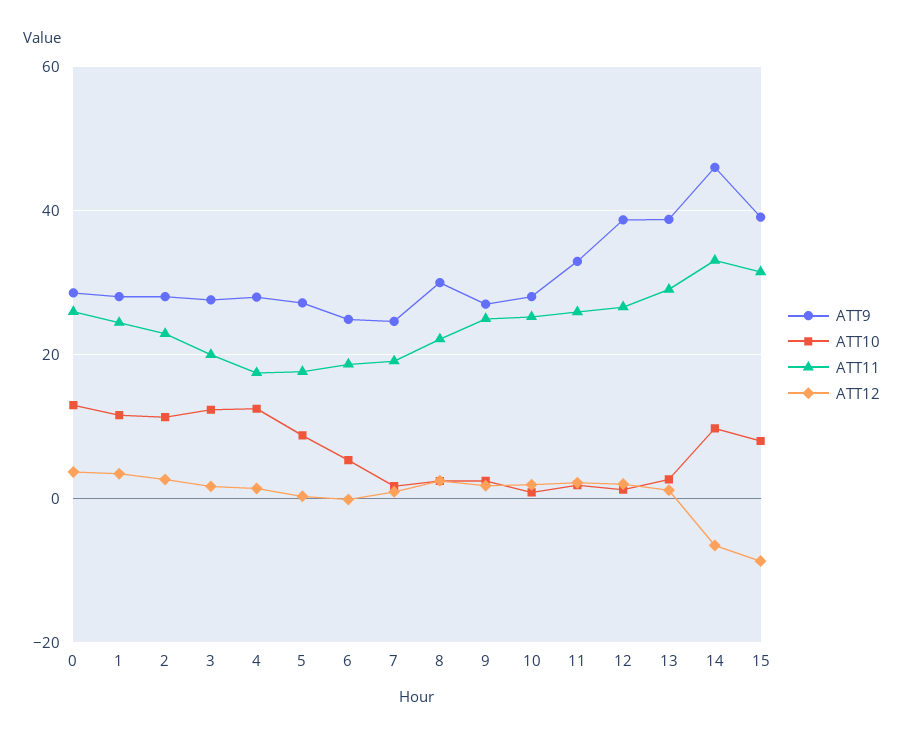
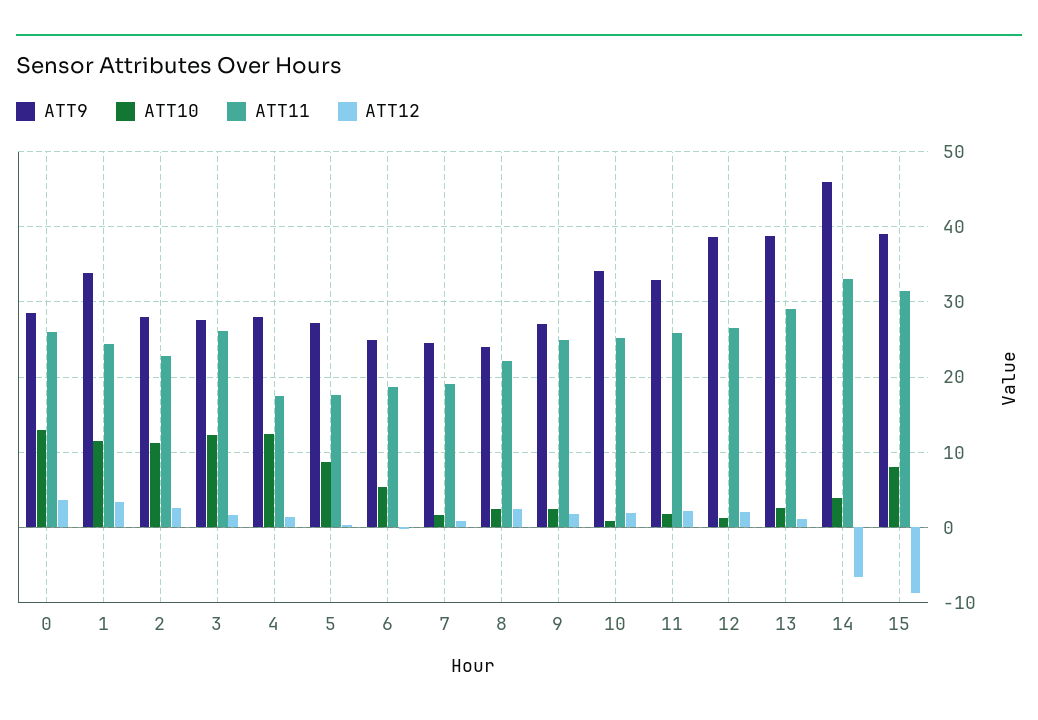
ATT9, 1: 28 -> 34
ATT11, 3: 20 -> 26
ATT9, 8: 30 -> 24
ATT9, 10: 28 -> 34
ATT10, 14: 10 -> 4

